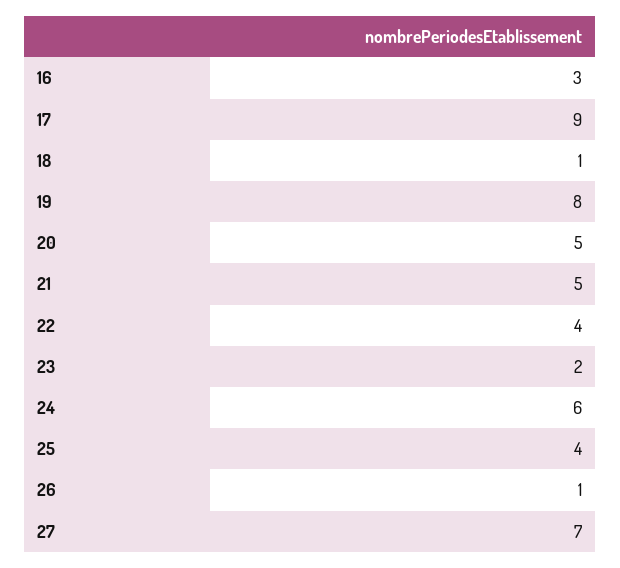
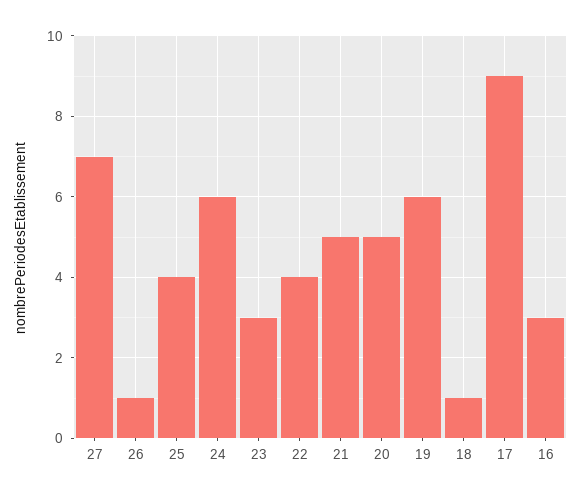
19: 8 -> 6
23: 2 -> 3

